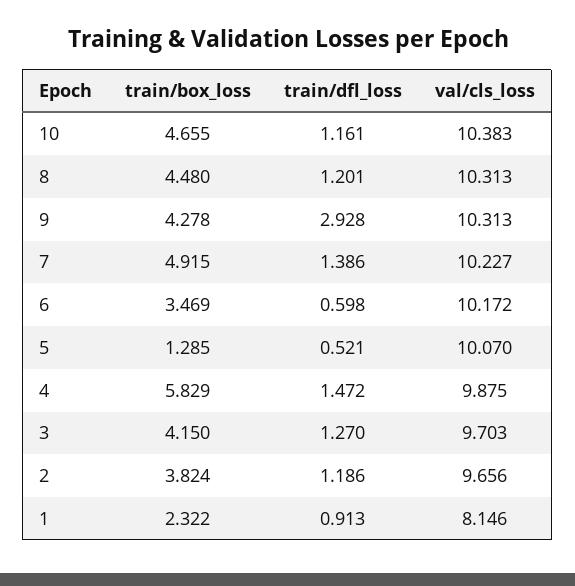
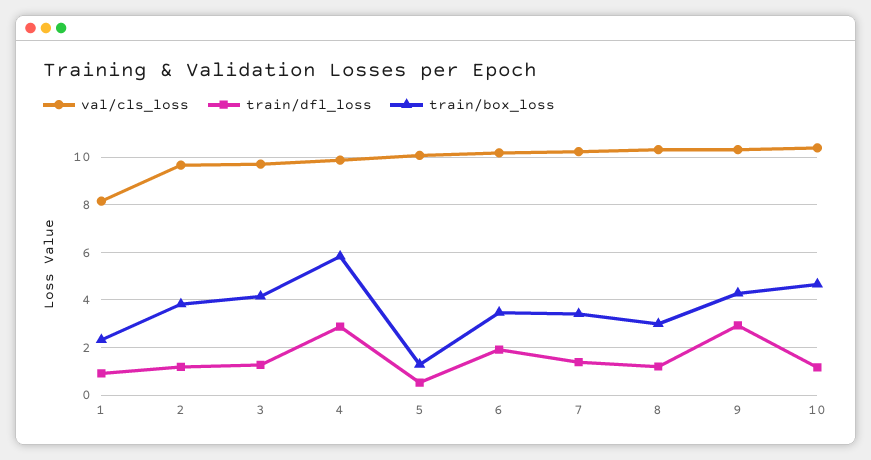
train/box_loss, 8: 4.48 -> 3
train/box_loss, 7: 4.915 -> 3.5
train/dfl_loss, 6: 0.598 -> 2
train/dfl_loss, 4: 1.472 -> 3

